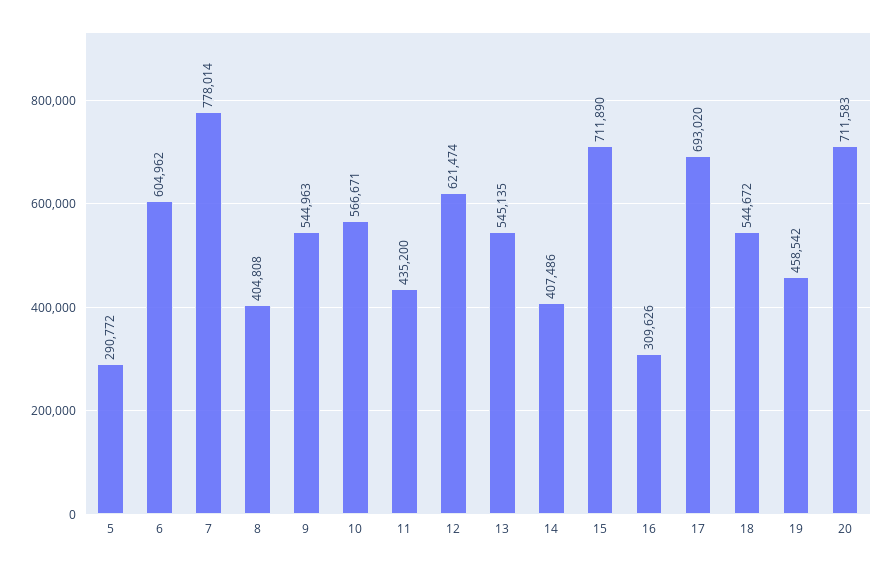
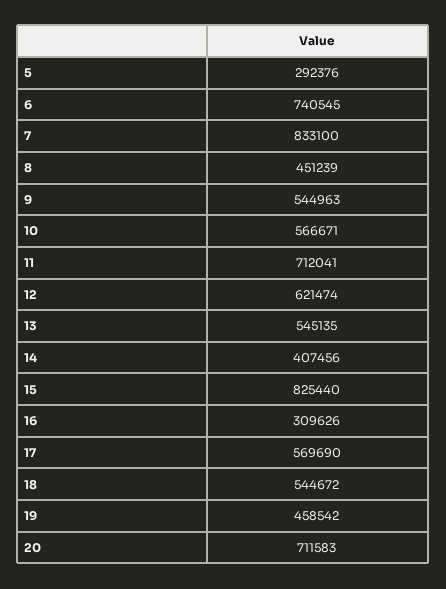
5: 290772 -> 292376
6: 604962 -> 740545
7: 778014 -> 833100
8: 404808 -> 451239
11: 435200 -> 712041
14: 407486 -> 407456
15: 711890 -> 825440
17: 693020 -> 569690

